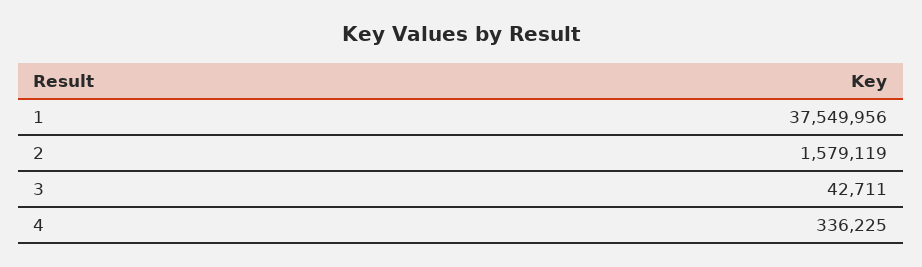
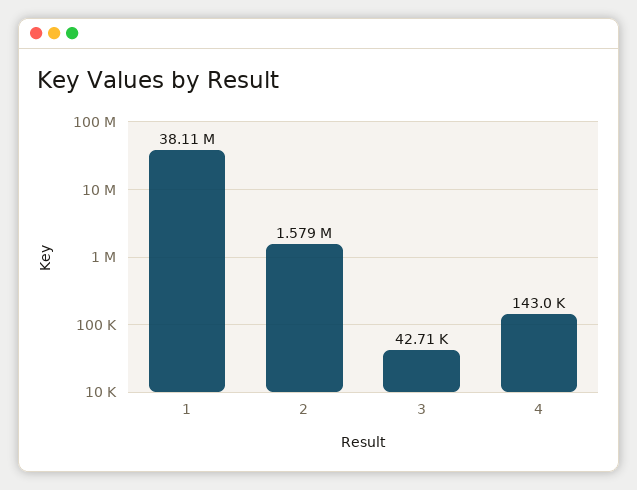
1: 37549956 -> 38110000
4: 336225 -> 143000

